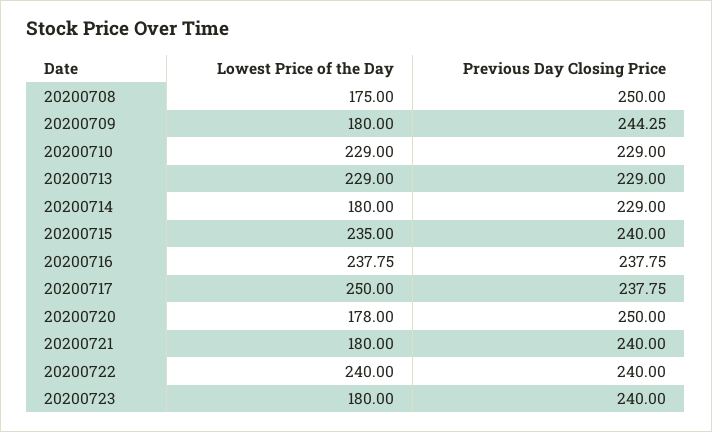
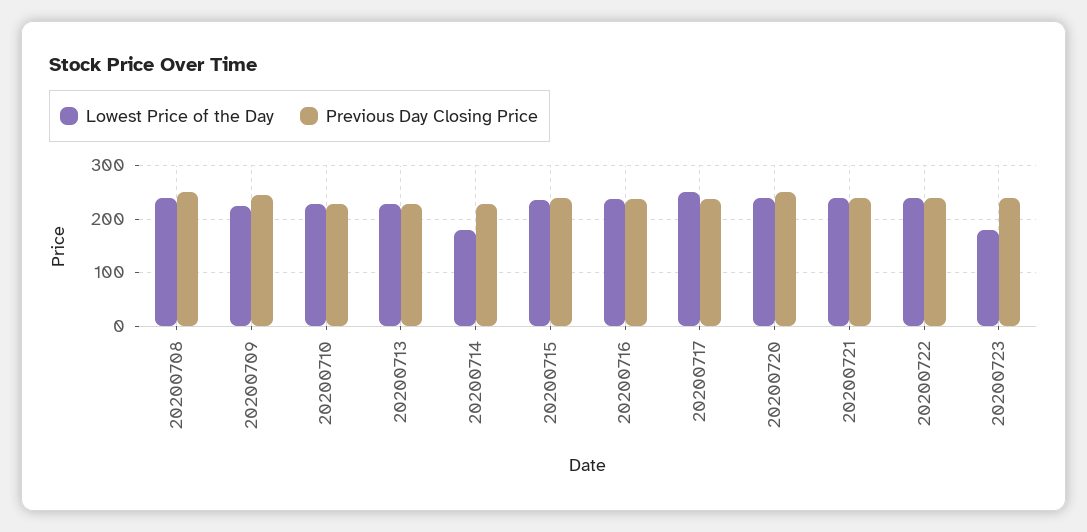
Lowest Price of the Day, 20200708: 175 -> 240
Lowest Price of the Day, 20200709: 180 -> 220
Lowest Price of the Day, 20200720: 178 -> 240
Lowest Price of the Day, 20200721: 180 -> 240

